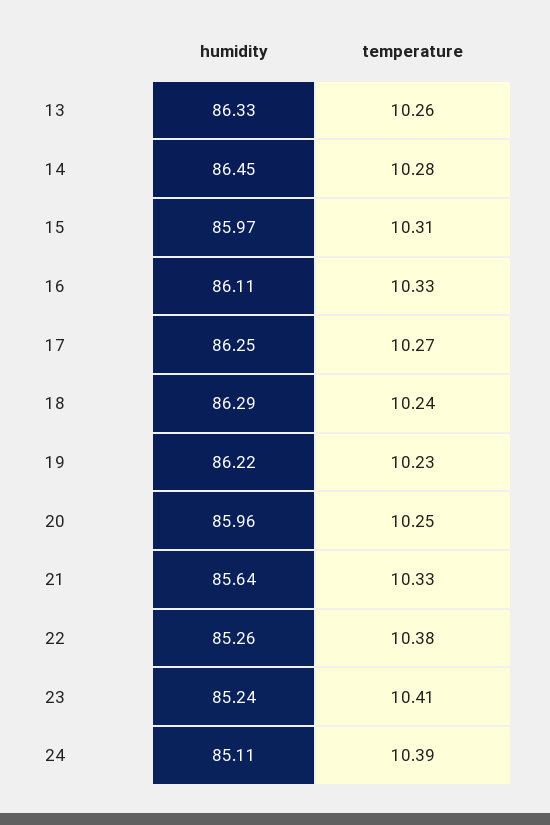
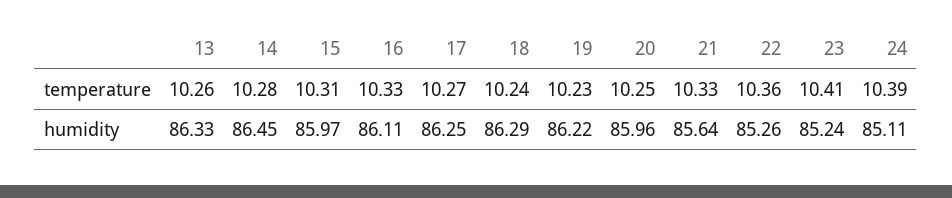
temperature, 22: 10.38 -> 10.36

